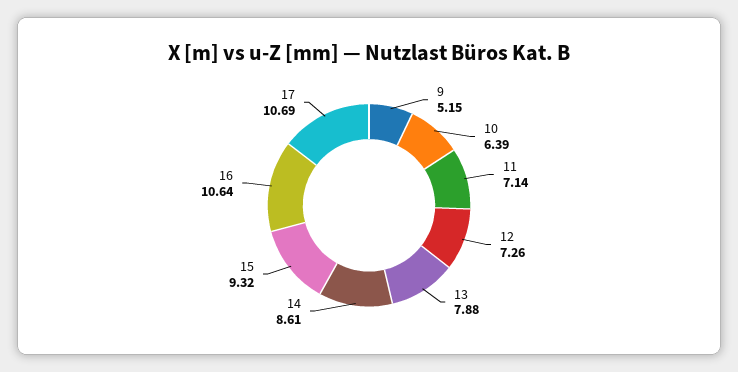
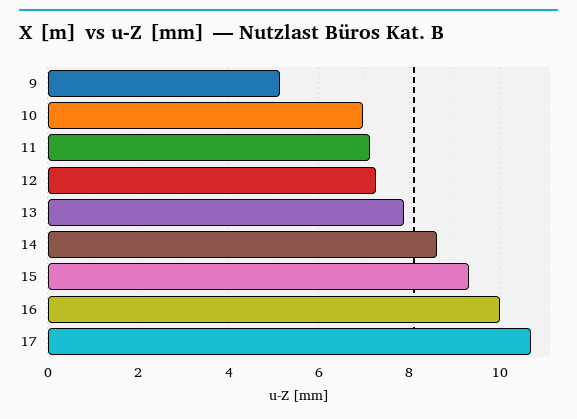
10: 6.39 -> 7
16: 10.64 -> 10

